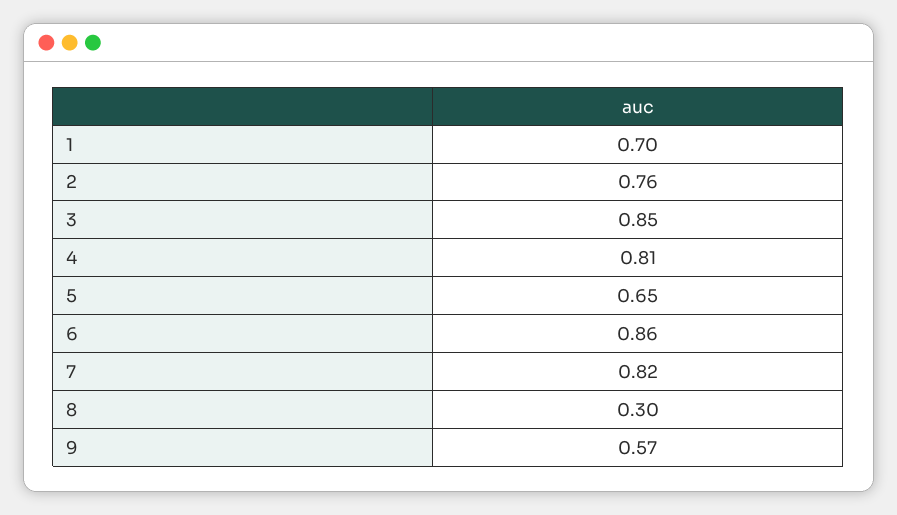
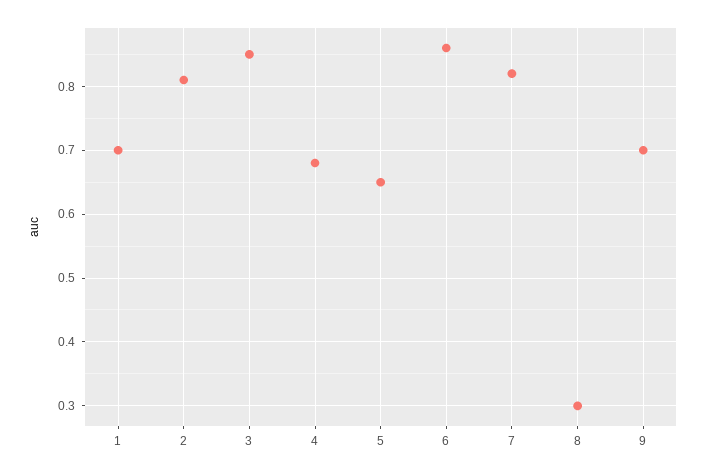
2: 0.76 -> 0.81
4: 0.81 -> 0.68
9: 0.57 -> 0.7

